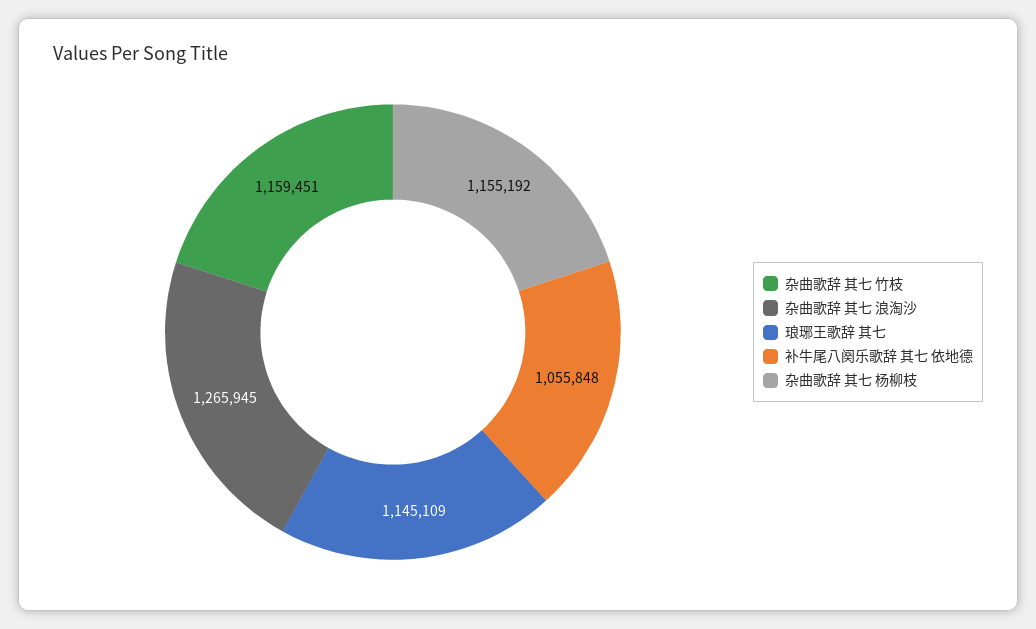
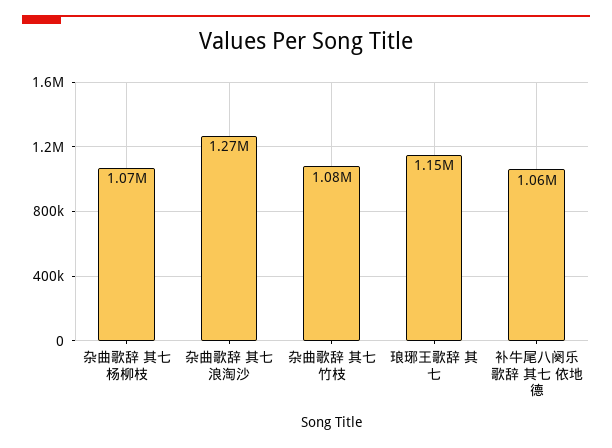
杂曲歌辞 其七 竹枝: 1159451 -> 1080000
杂曲歌辞 其七 杨柳枝: 1155192 -> 1070000

